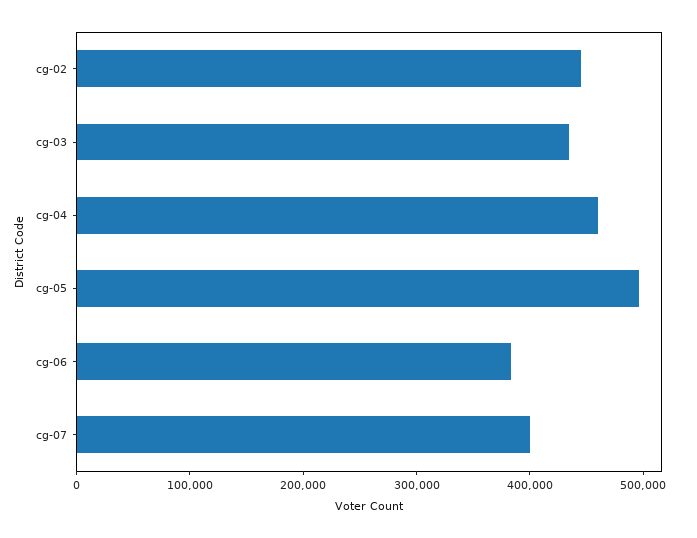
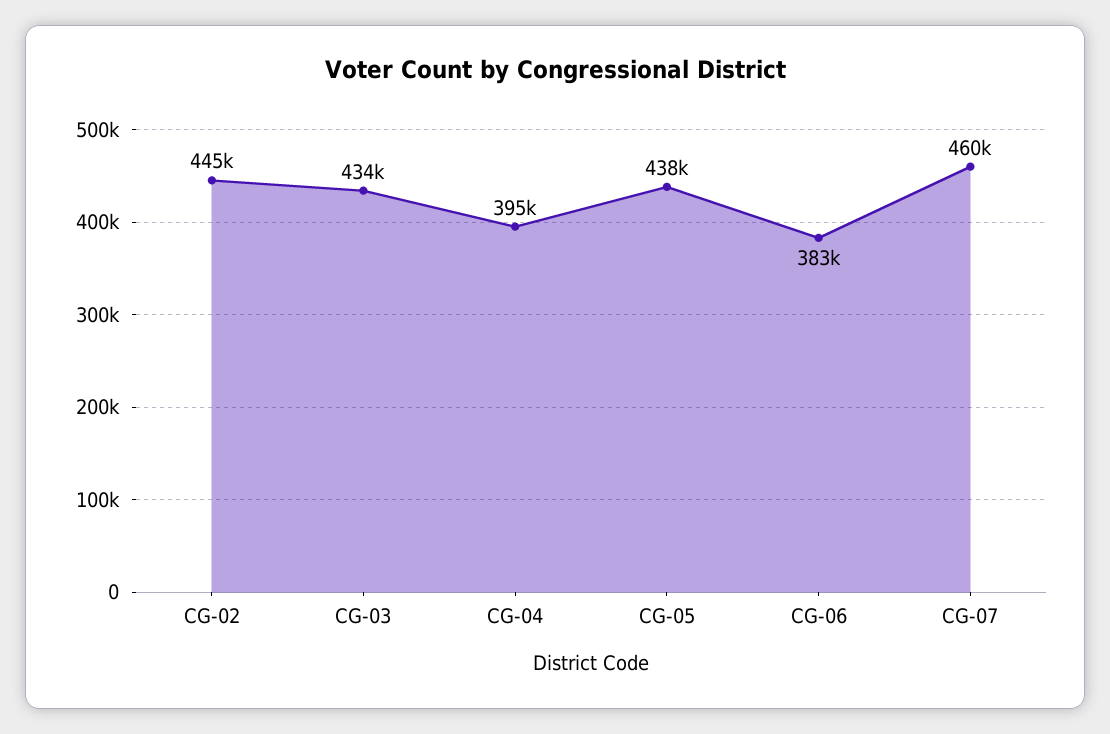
cg-04: 460000 -> 395000
cg-05: 500000 -> 438000
cg-07: 400000 -> 460000

